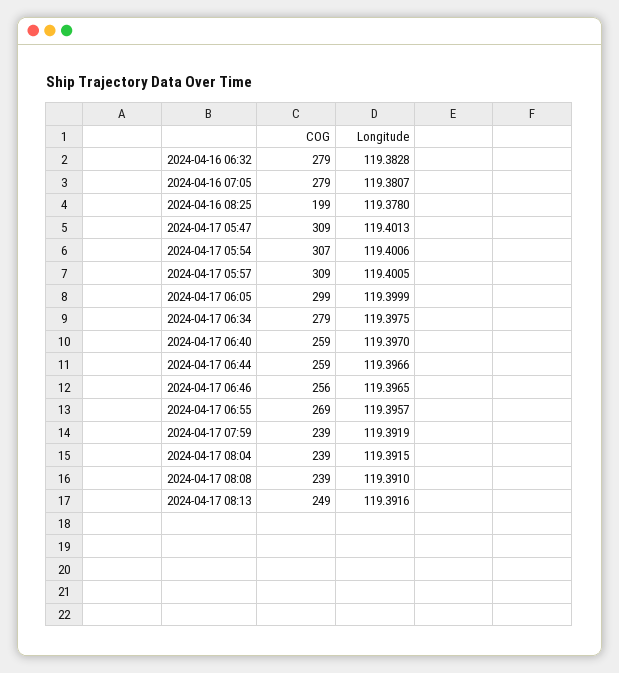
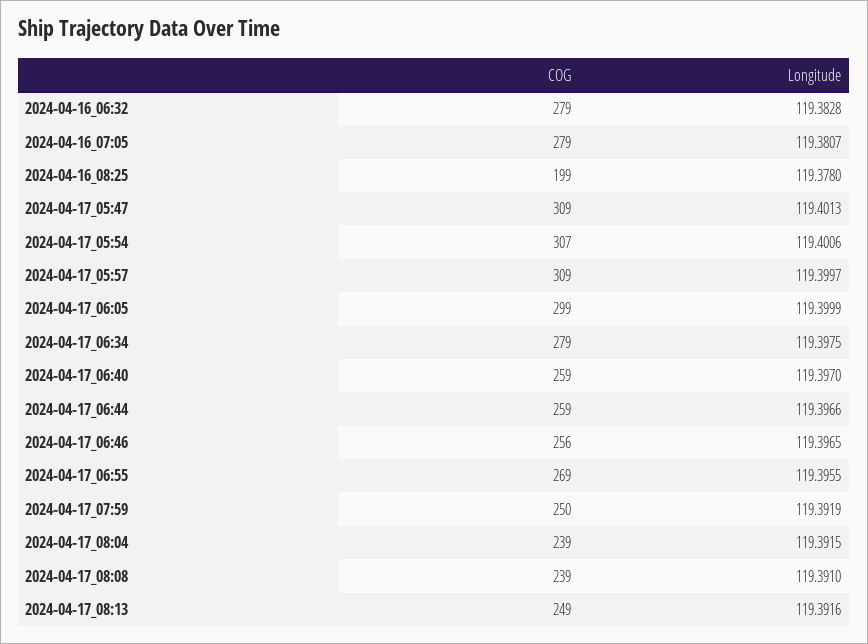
Longitude, 2024-04-17 05:57: 119.4005 -> 119.3997
Longitude, 2024-04-17 06:55: 119.3957 -> 119.3955
COG, 2024-04-17 07:59: 239 -> 250

